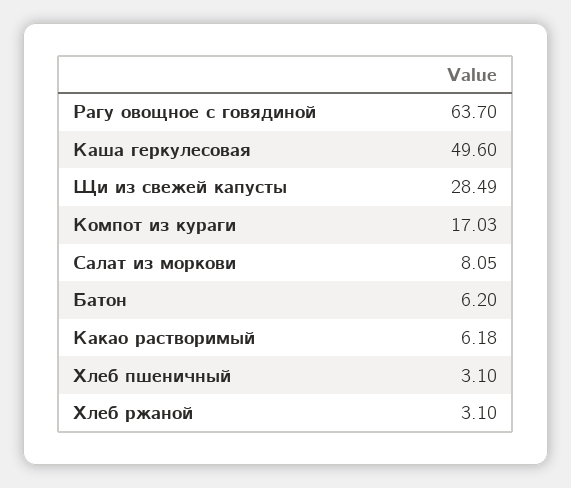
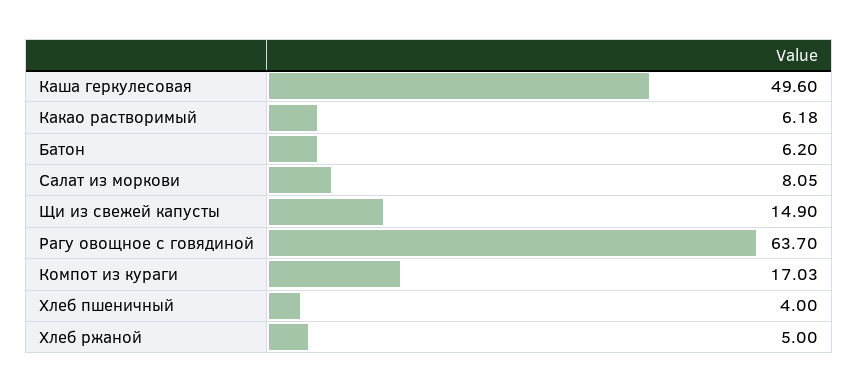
Щи из свежей капусты: 28.49 -> 14.9
Хлеб пшеничный: 3.1 -> 4
Хлеб ржаной: 3.1 -> 5

